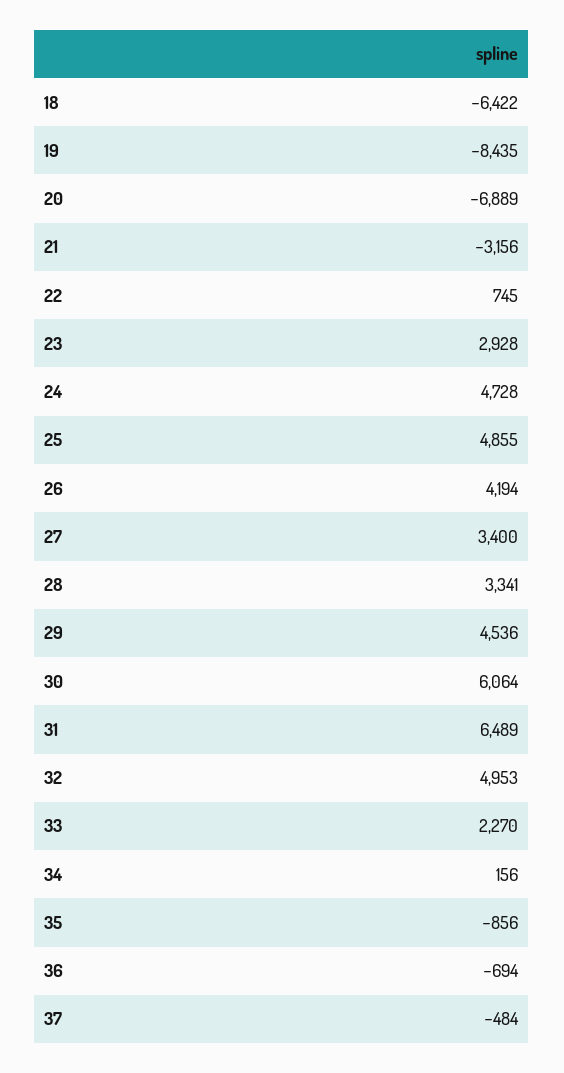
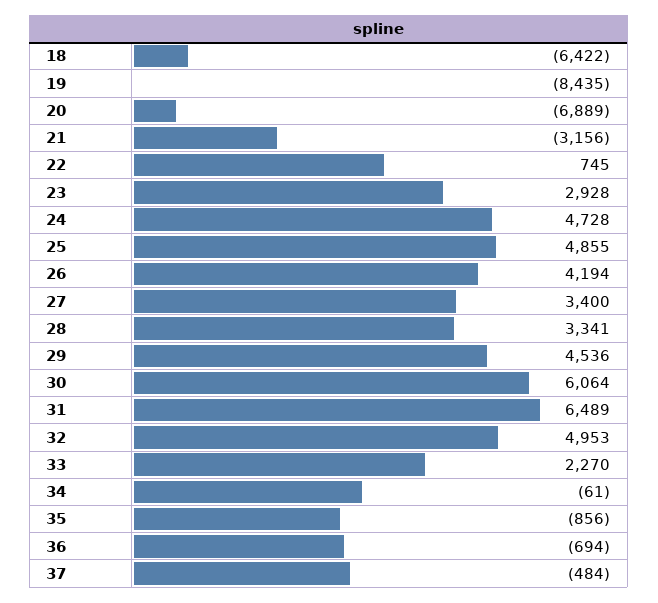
34: 156 -> -61

